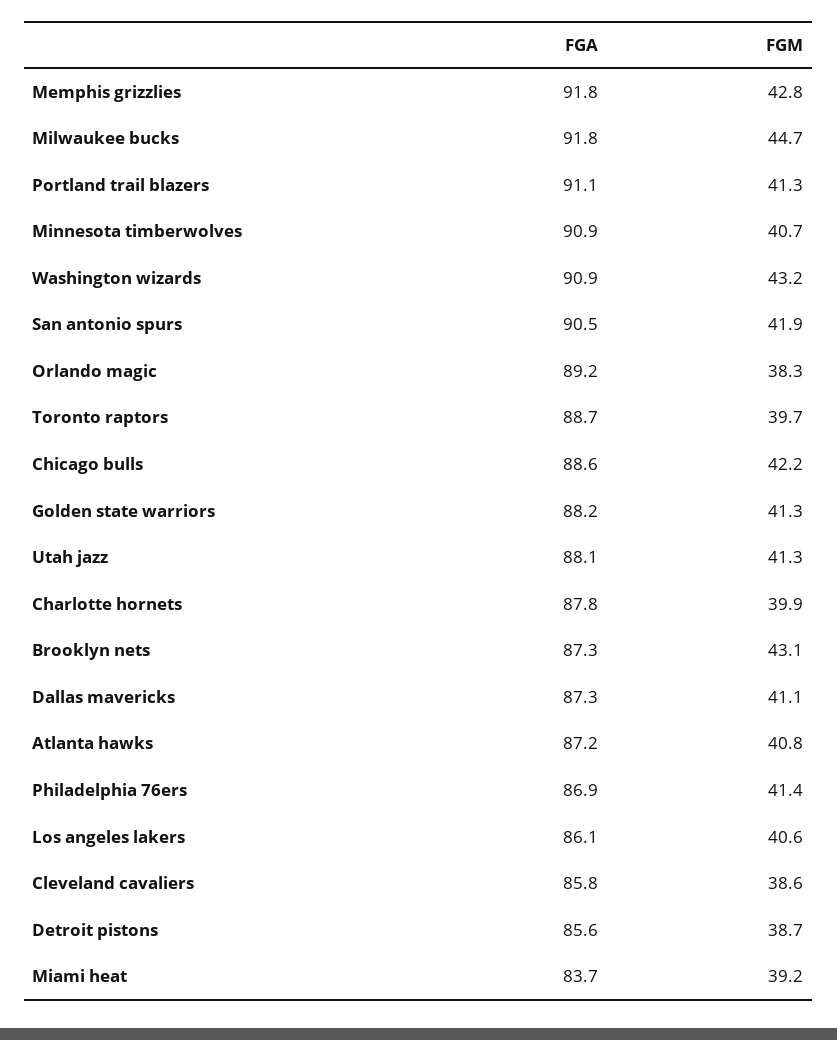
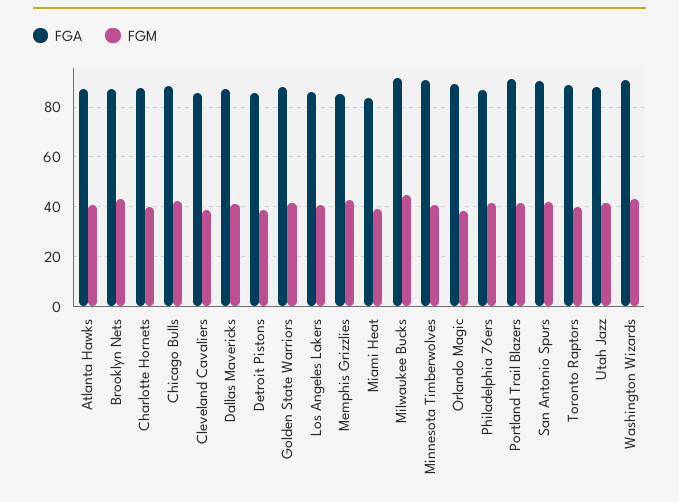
FGA, Memphis grizzlies: 91.8 -> 85

